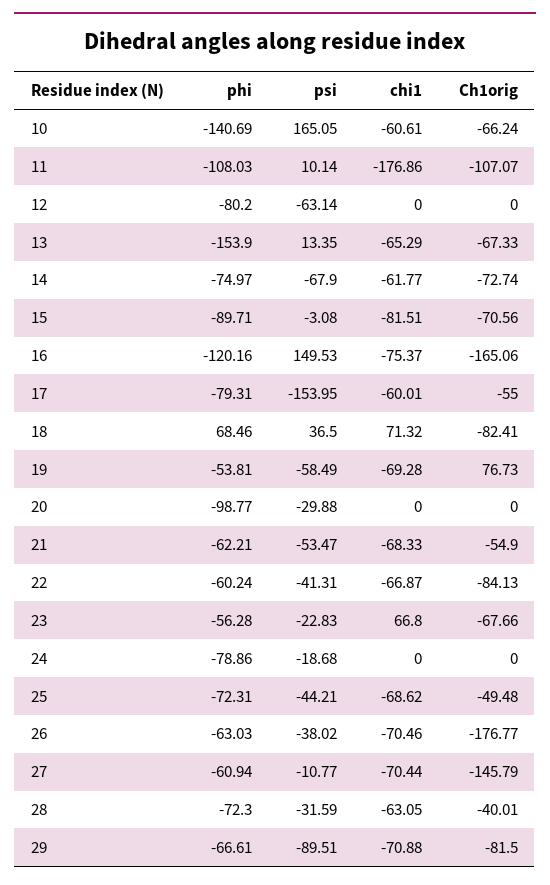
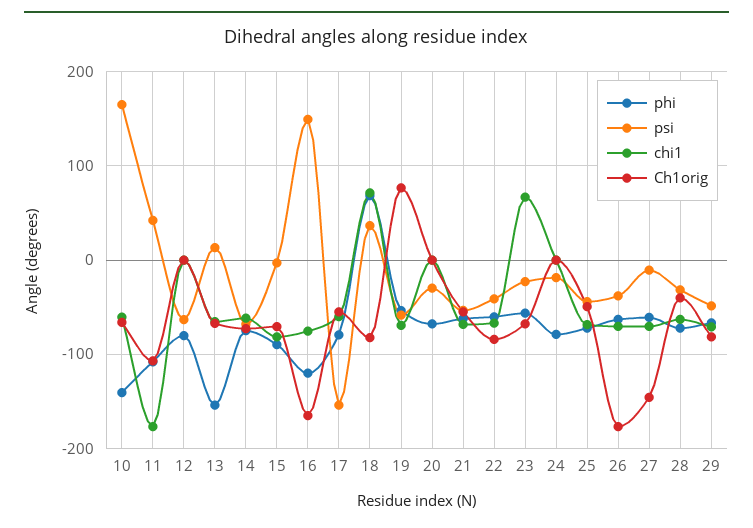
psi, 11: 10.14 -> 40
phi, 20: -98.77 -> -70
psi, 29: -89.51 -> -50

